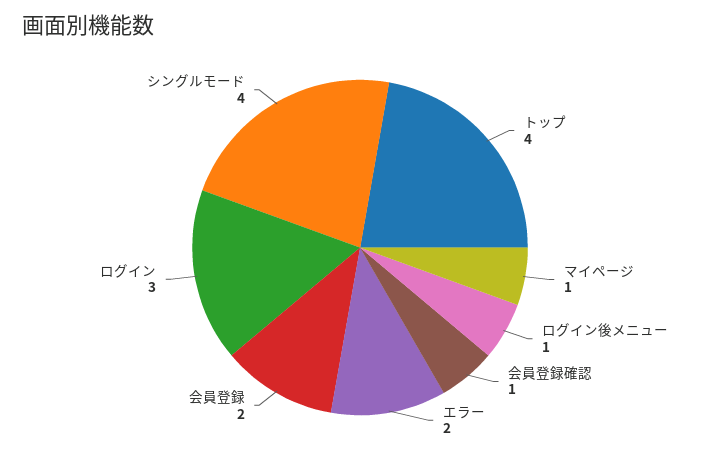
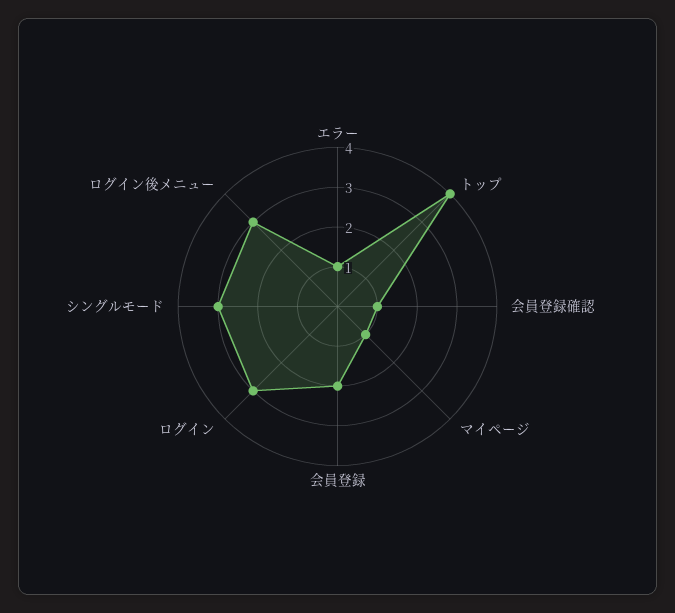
ログイン後メニュー: 1 -> 3
エラー: 2 -> 1
シングルモード: 4 -> 3

